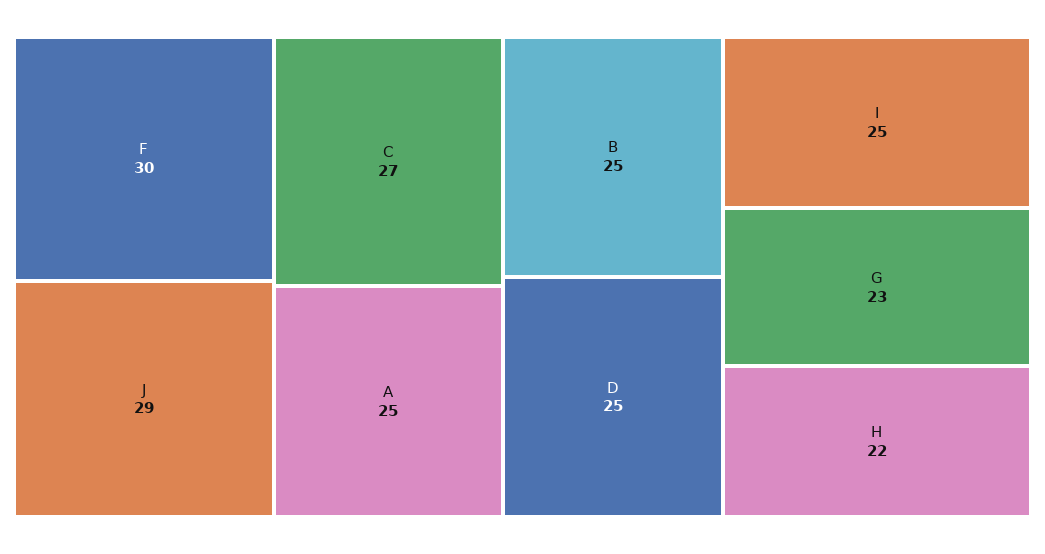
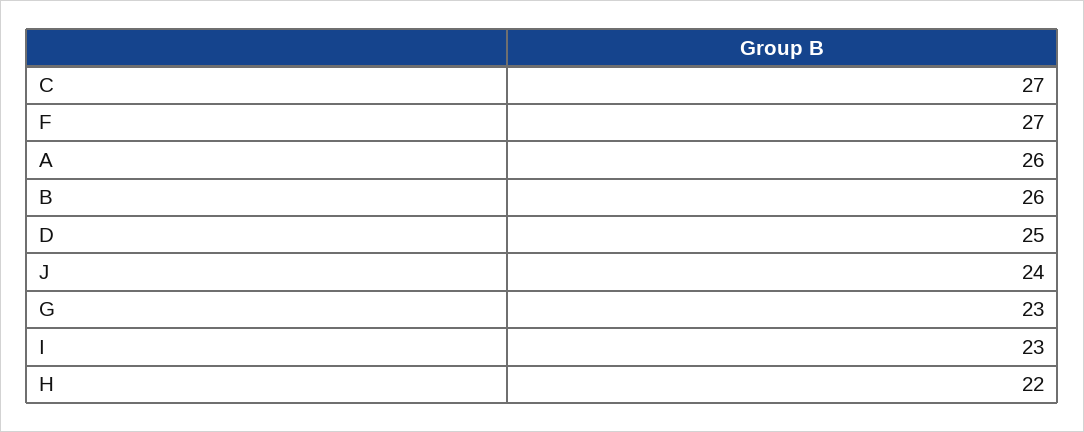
F: 30 -> 27
J: 29 -> 24
A: 25 -> 26
B: 25 -> 26
I: 25 -> 23

